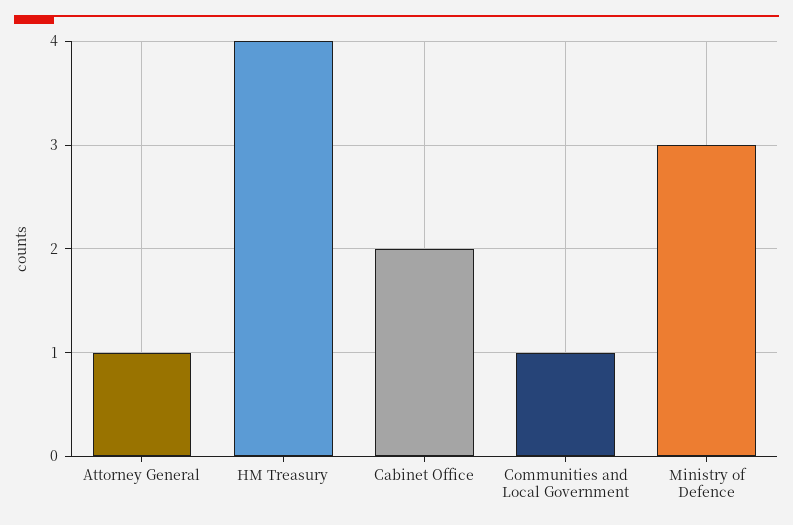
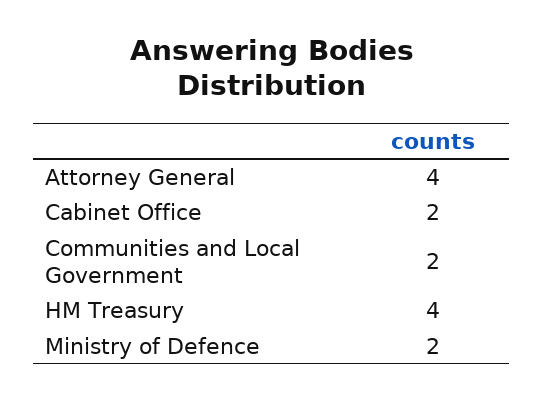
Attorney General: 1 -> 4
Communities and Local Government: 1 -> 2
Ministry of Defence: 3 -> 2

